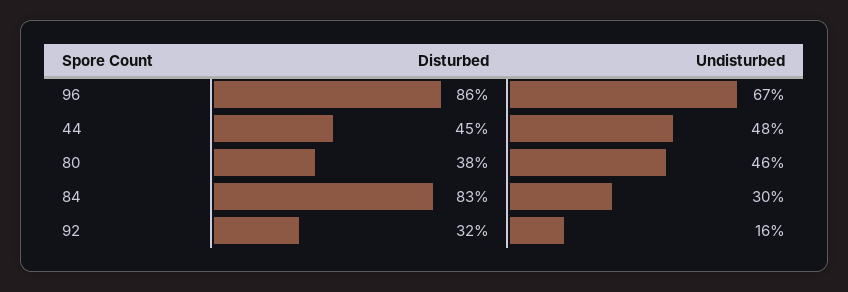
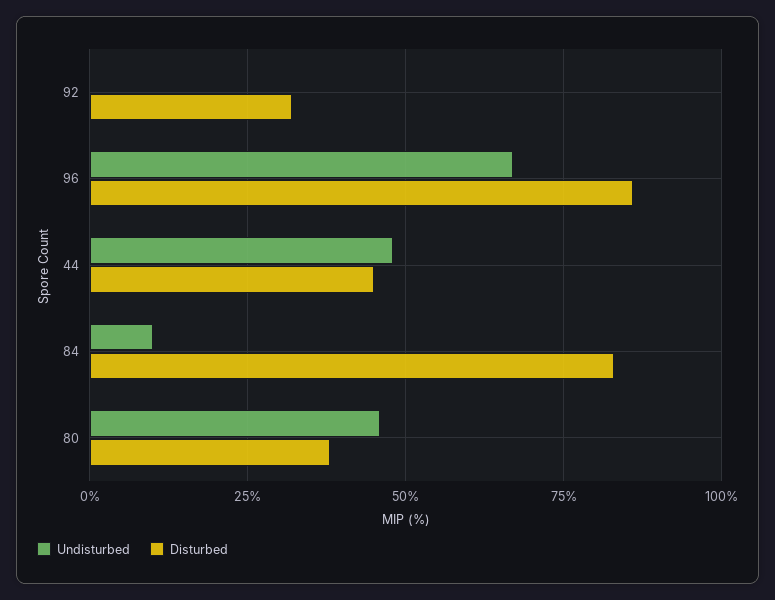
Undisturbed, 84: 30 -> 10
Undisturbed, 92: 16 -> 0

